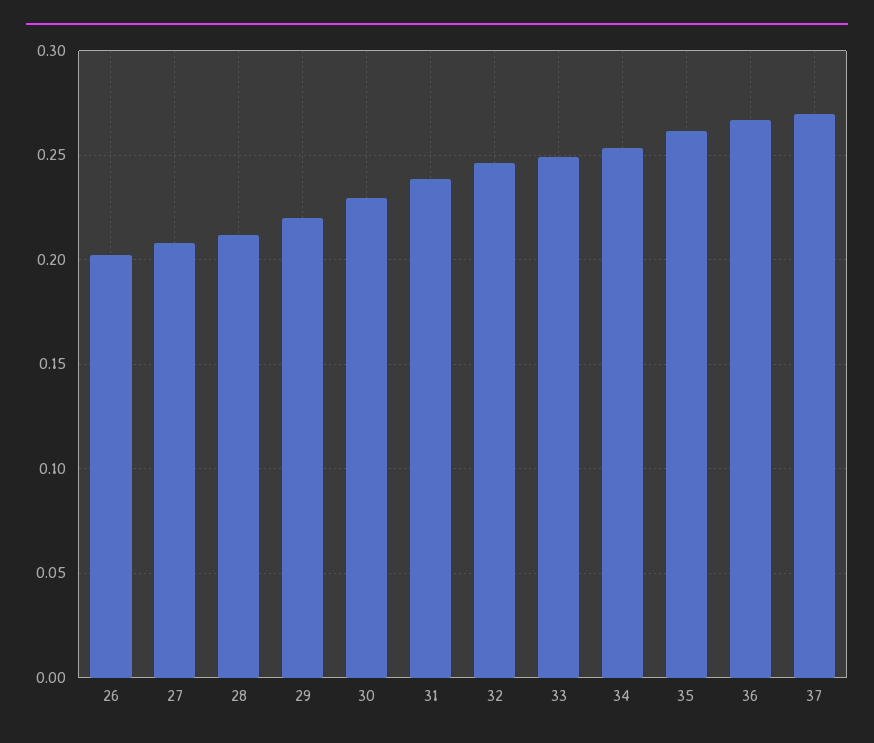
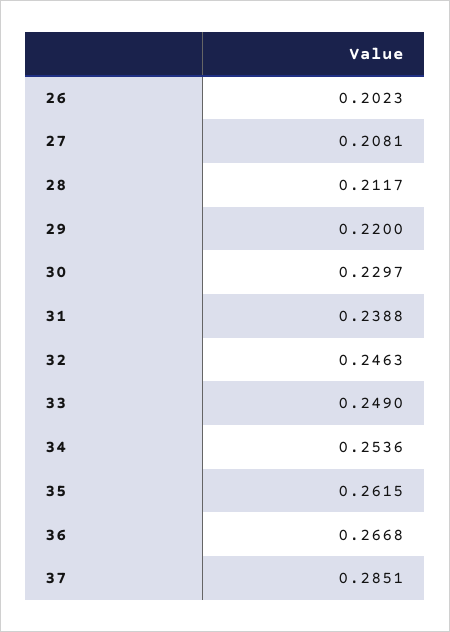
37: 0.27 -> 0.2851

